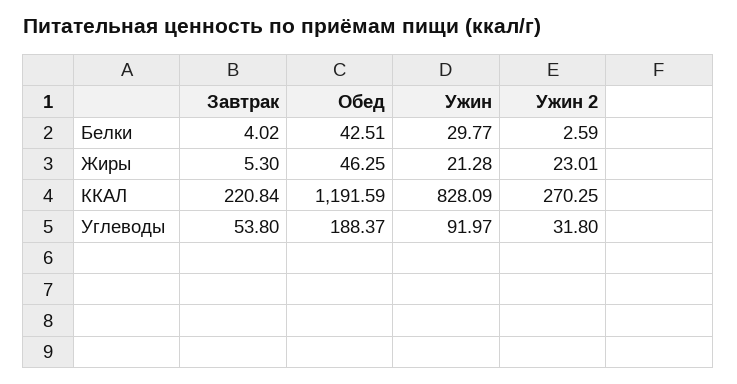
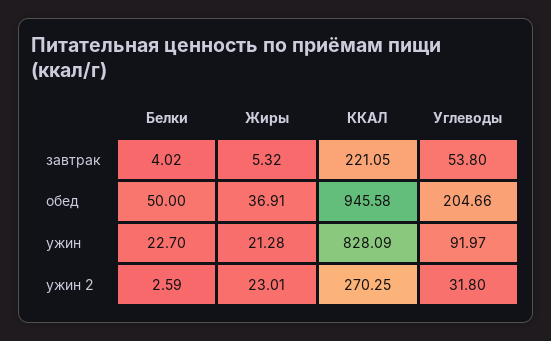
Обед, Белки: 42.51 -> 50
Ужин, Белки: 29.77 -> 22.7
Завтрак, Жиры: 5.3 -> 5.32
Обед, Жиры: 46.25 -> 36.91
Завтрак, ККАЛ: 220.84 -> 221.05
Обед, ККАЛ: 1191.59 -> 945.58
Обед, Углеводы: 188.37 -> 204.66

